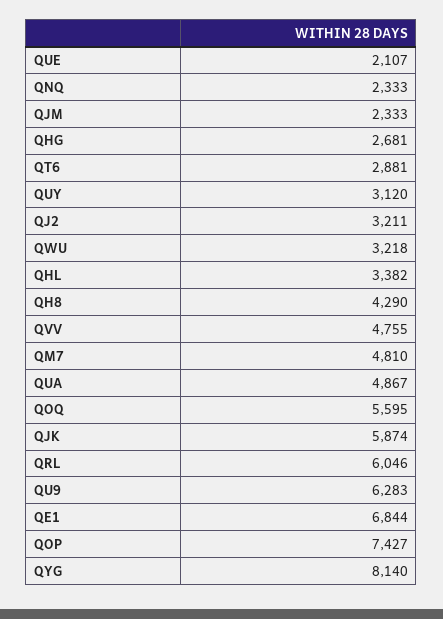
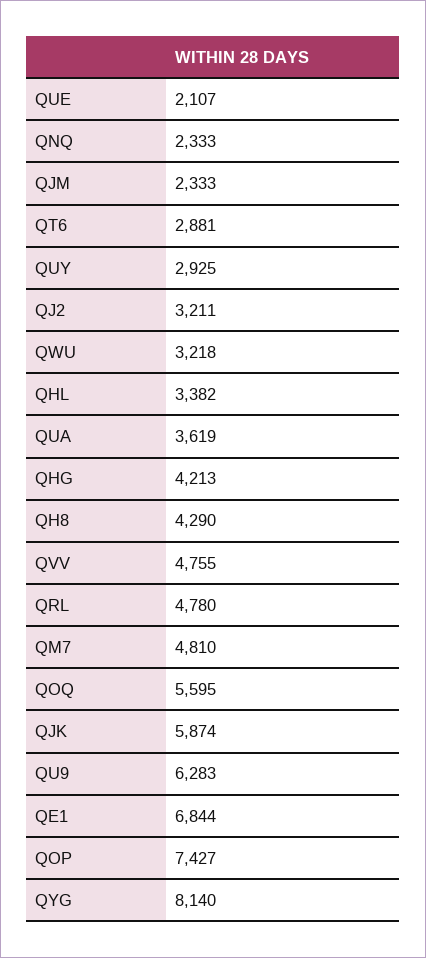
QHG: 2681 -> 4213
QUY: 3120 -> 2925
QUA: 4867 -> 3619
QRL: 6046 -> 4780

